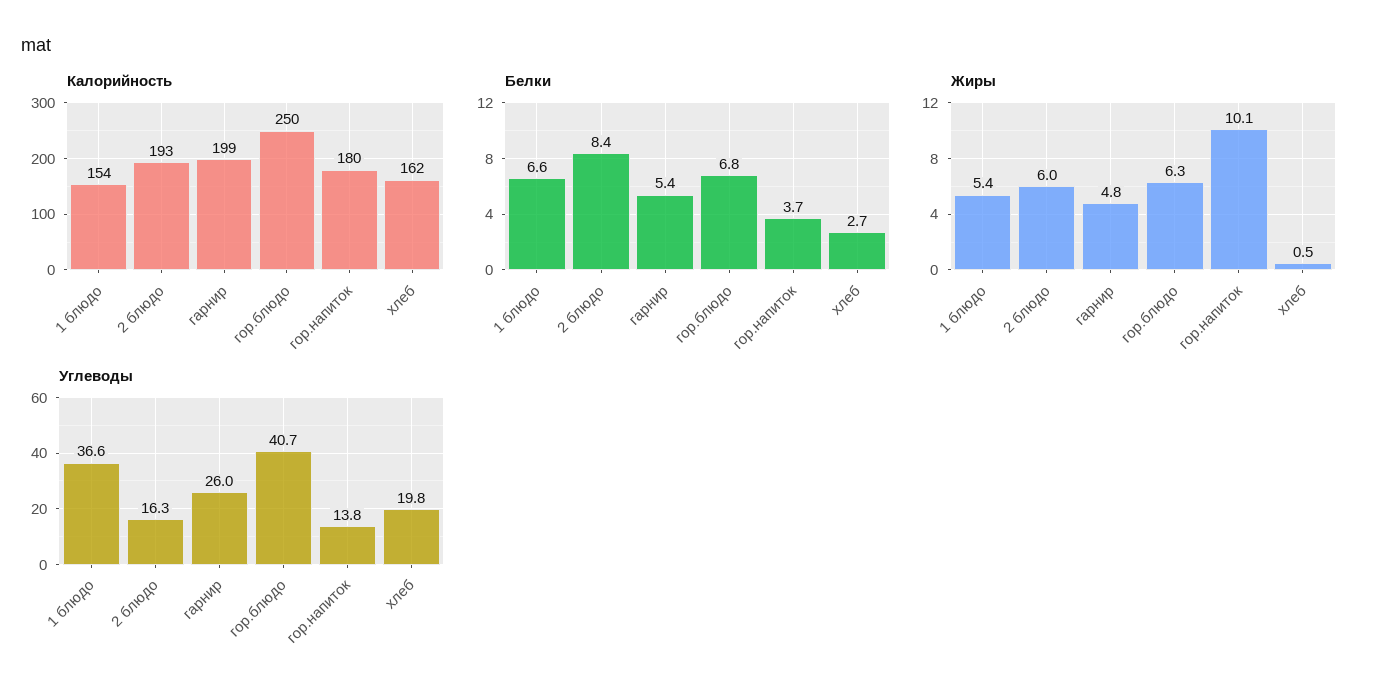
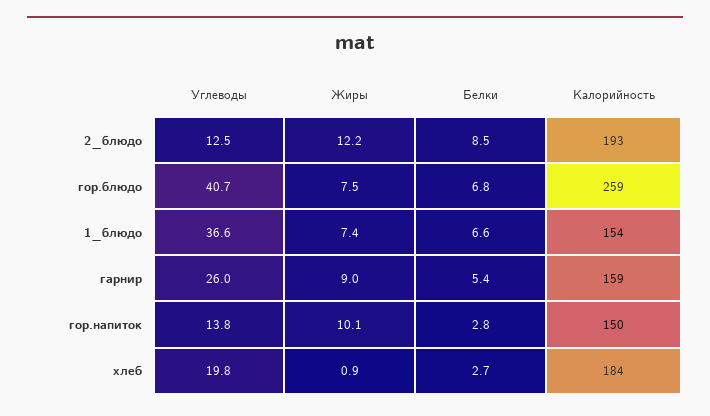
Калорийность, гарнир: 199 -> 159
Калорийность, гор.блюдо: 250 -> 259
Калорийность, гор.напиток: 180 -> 150
Калорийность, хлеб: 162 -> 184
Белки, 2 блюдо: 8.4 -> 8.5
Белки, гор.напиток: 3.7 -> 2.8
Жиры, 1 блюдо: 5.4 -> 7.4
Жиры, 2 блюдо: 6 -> 12.2
Жиры, гарнир: 4.8 -> 9
Жиры, гор.блюдо: 6.3 -> 7.5
Жиры, хлеб: 0.5 -> 0.9
Углеводы, 2 блюдо: 16.3 -> 12.5

